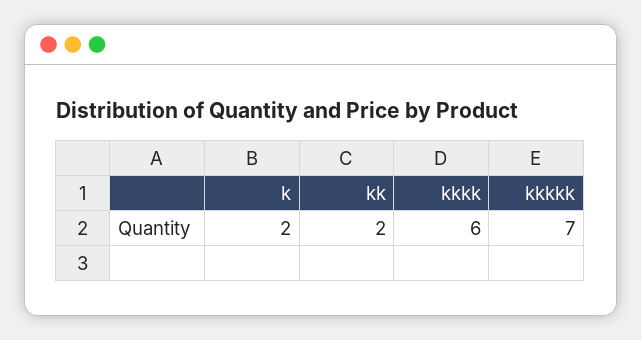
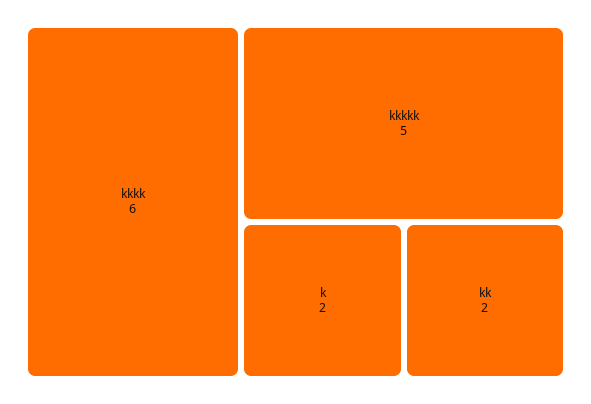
kkkkk: 7 -> 5

